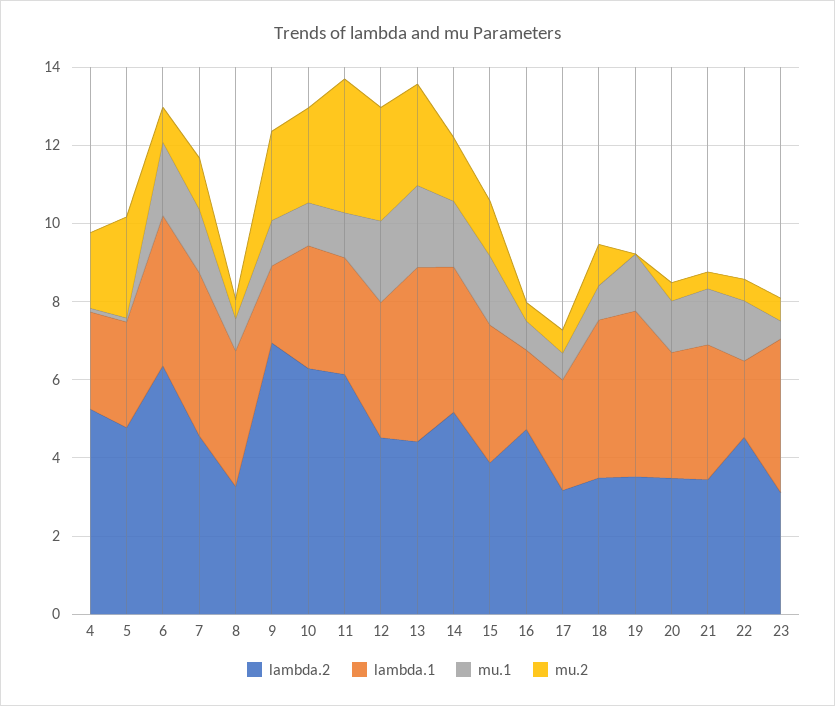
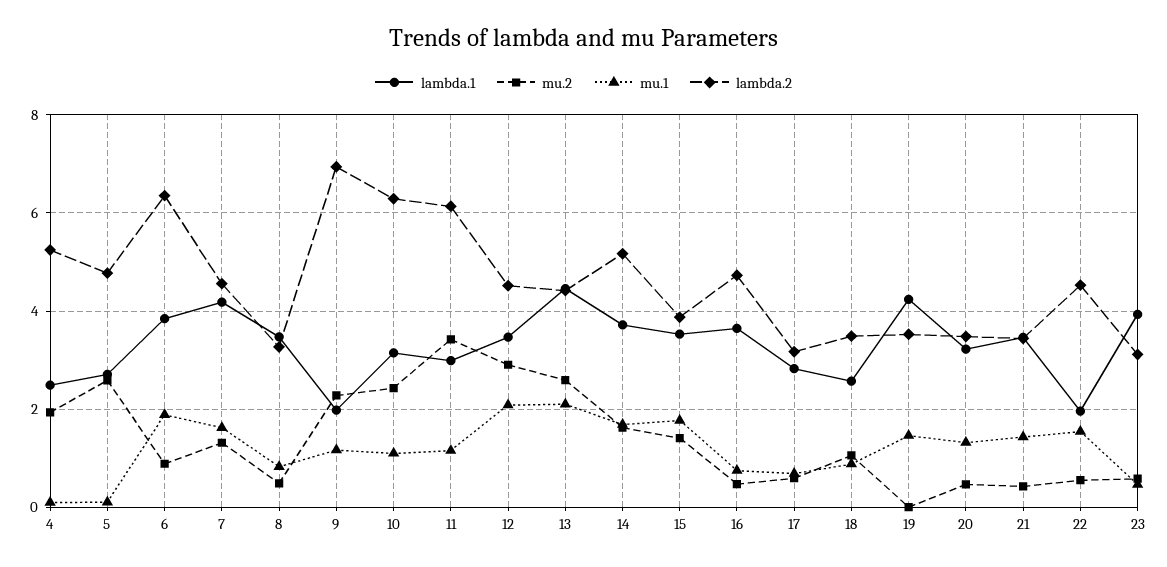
lambda.1, 16: 2 -> 3.6
lambda.1, 18: 4 -> 2.6

